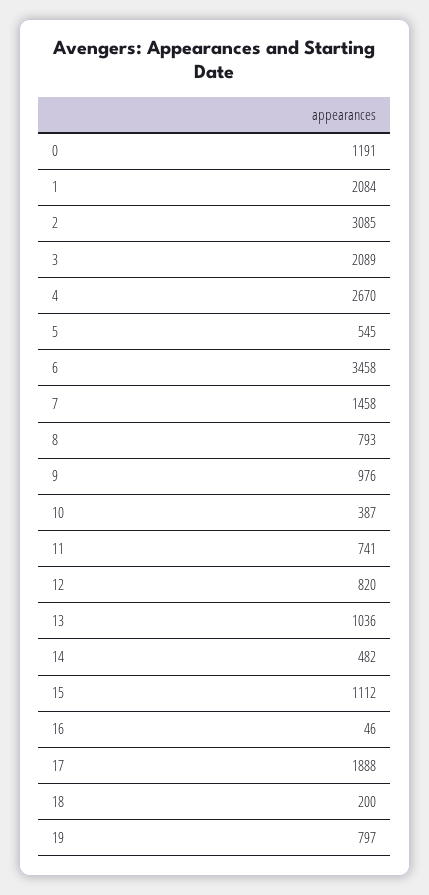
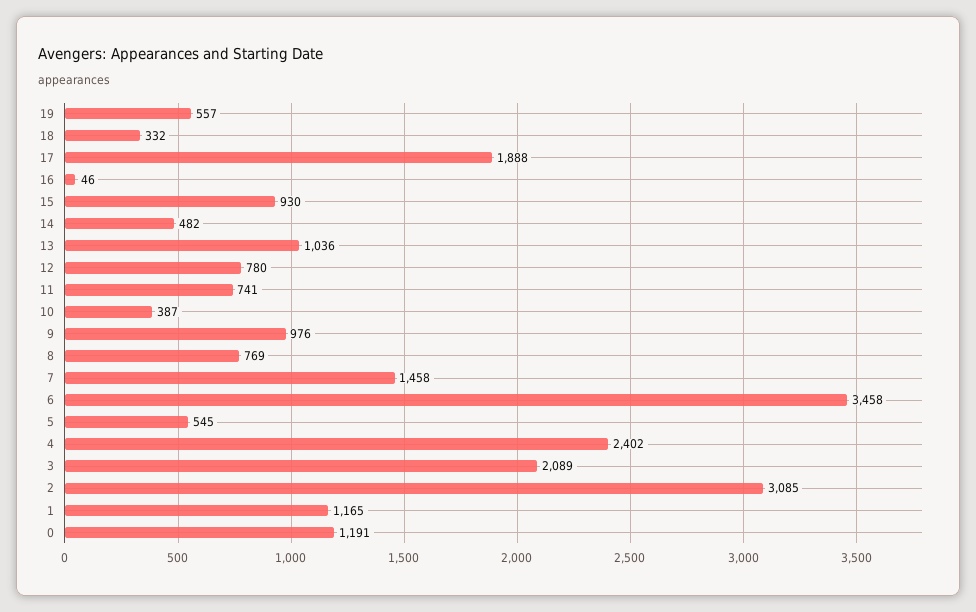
1: 2084 -> 1165
4: 2670 -> 2402
8: 793 -> 769
12: 820 -> 780
15: 1112 -> 930
18: 200 -> 332
19: 797 -> 557

